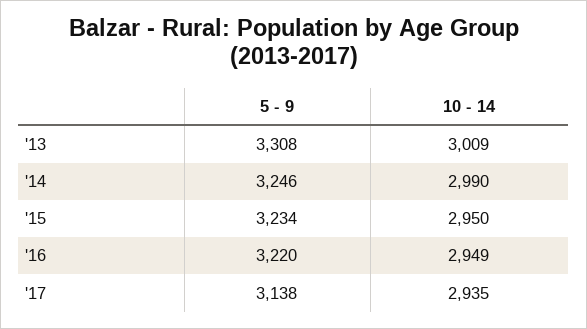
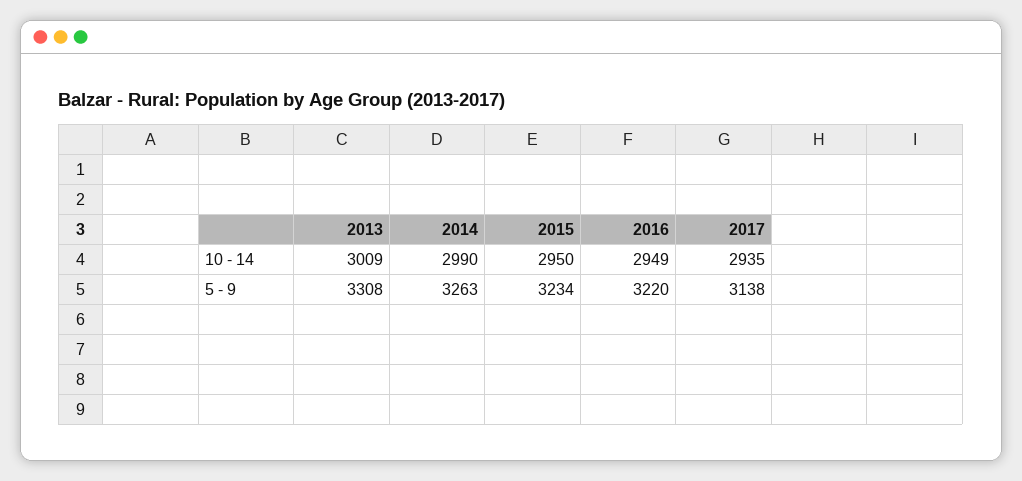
5 - 9, '14: 3246 -> 3263

